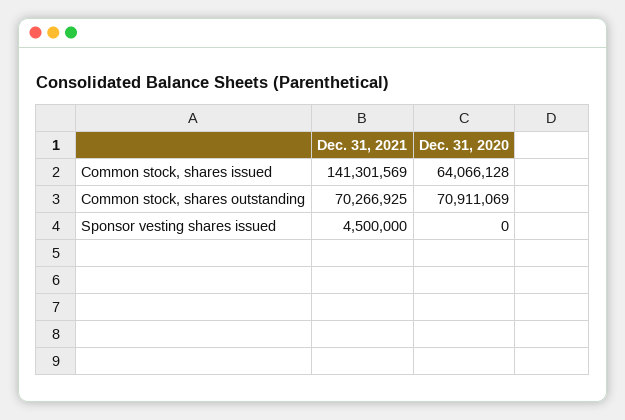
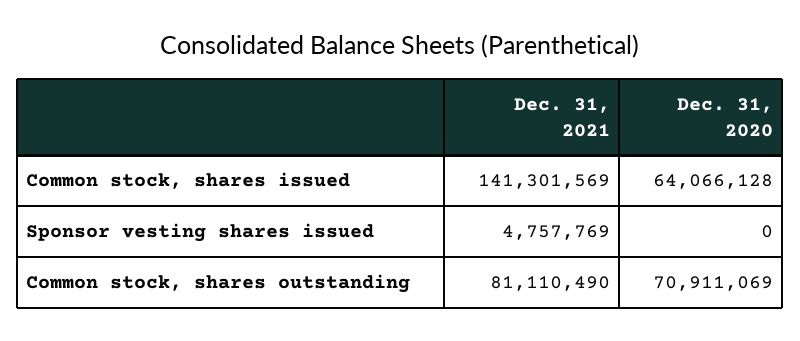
Dec. 31, 2021, Common stock, shares outstanding: 70266925 -> 81110490
Dec. 31, 2021, Sponsor vesting shares issued: 4500000 -> 4757769

